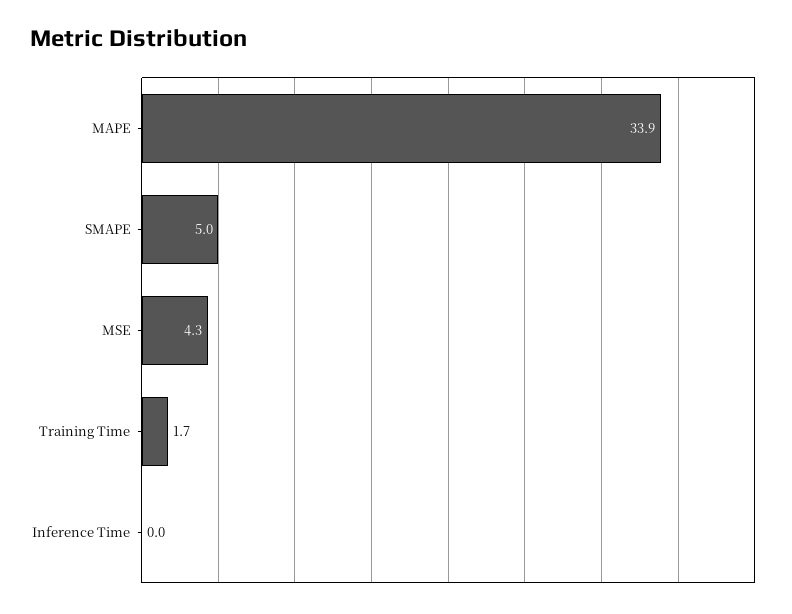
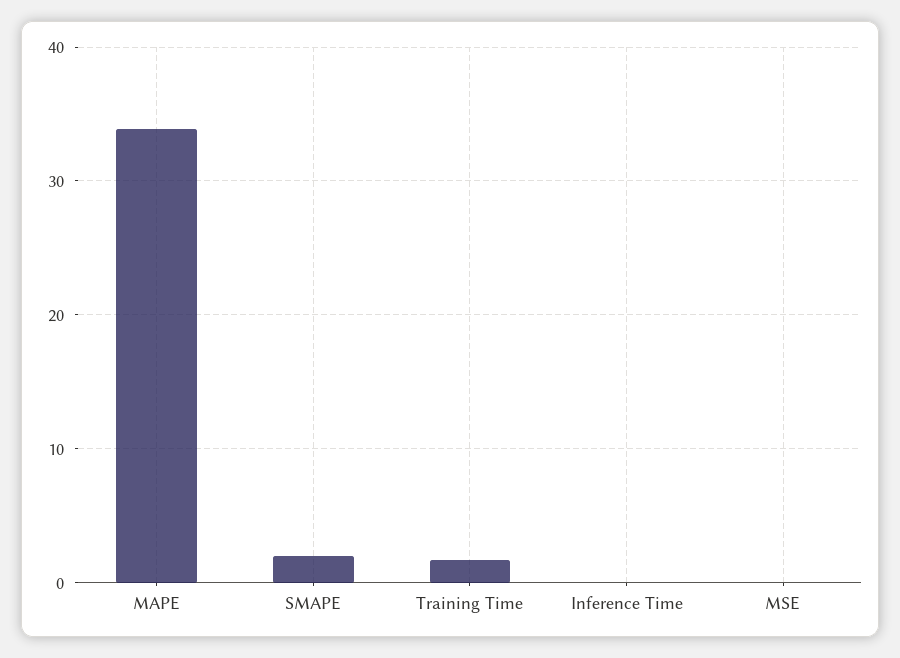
SMAPE: 5 -> 2
MSE: 4.3 -> 0

